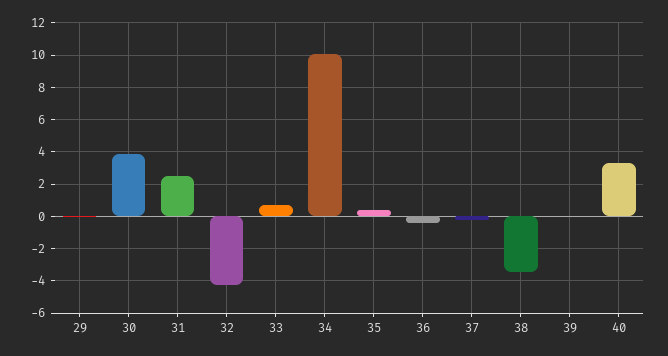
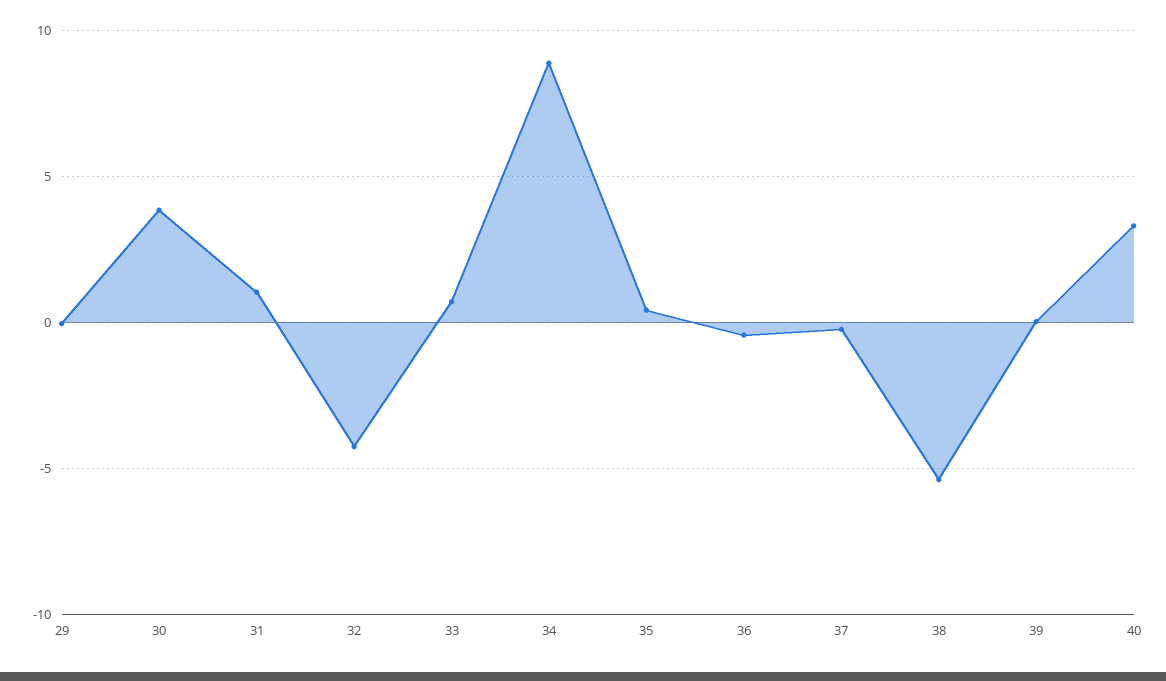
31: 2.5 -> 1
34: 10 -> 9
38: -3.5 -> -5.5

